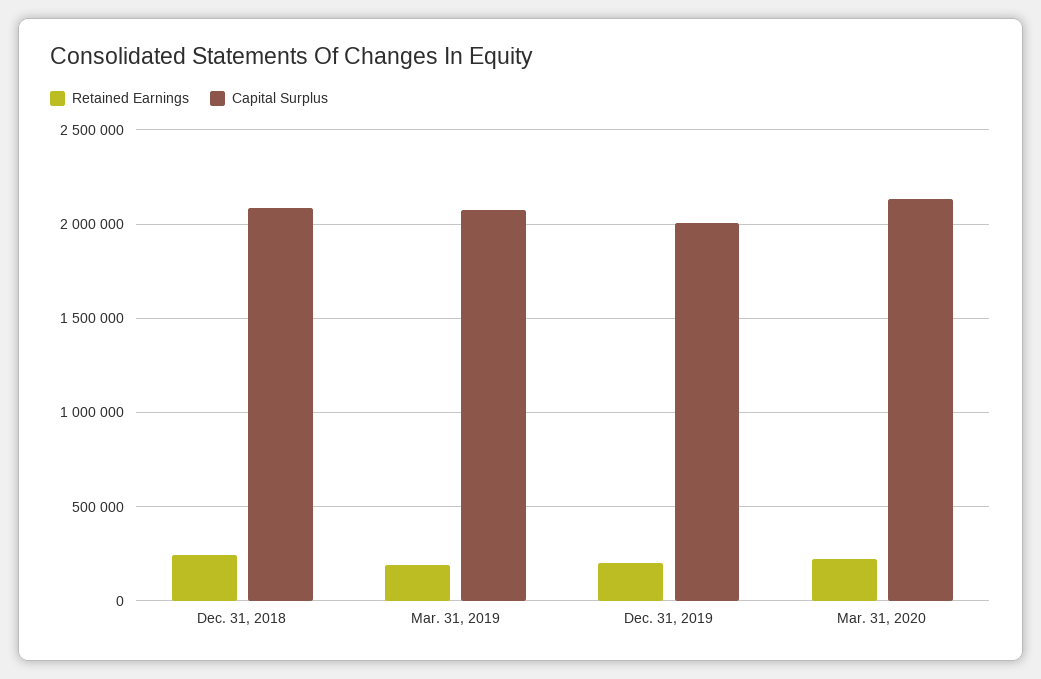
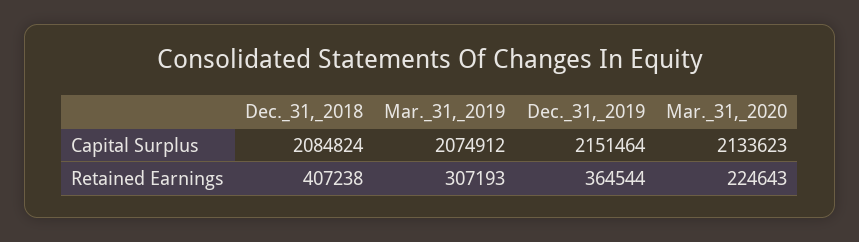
Retained Earnings, Dec. 31, 2018: 250000 -> 407238
Retained Earnings, Mar. 31, 2019: 200000 -> 307193
Retained Earnings, Dec. 31, 2019: 200000 -> 364544
Capital Surplus, Dec. 31, 2019: 2000000 -> 2151464

